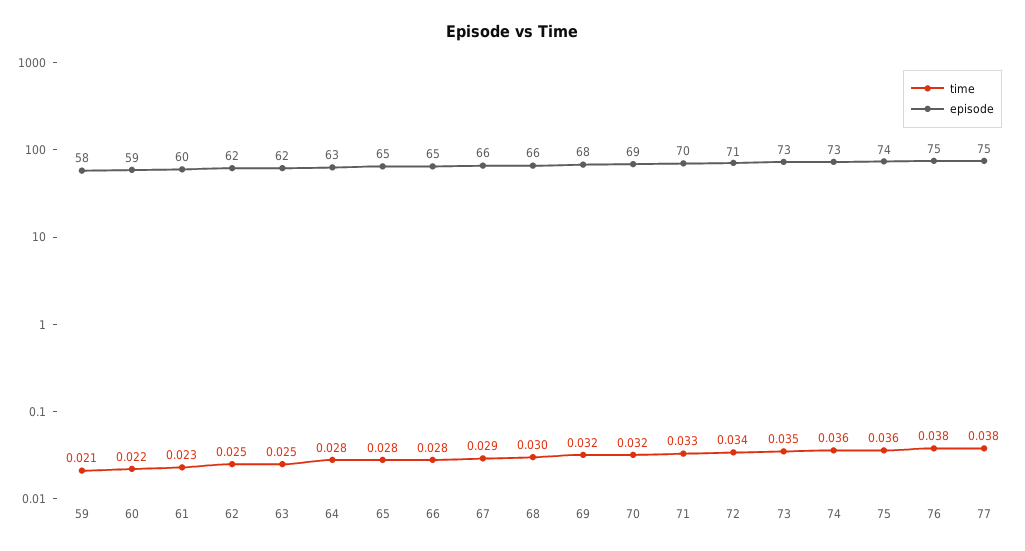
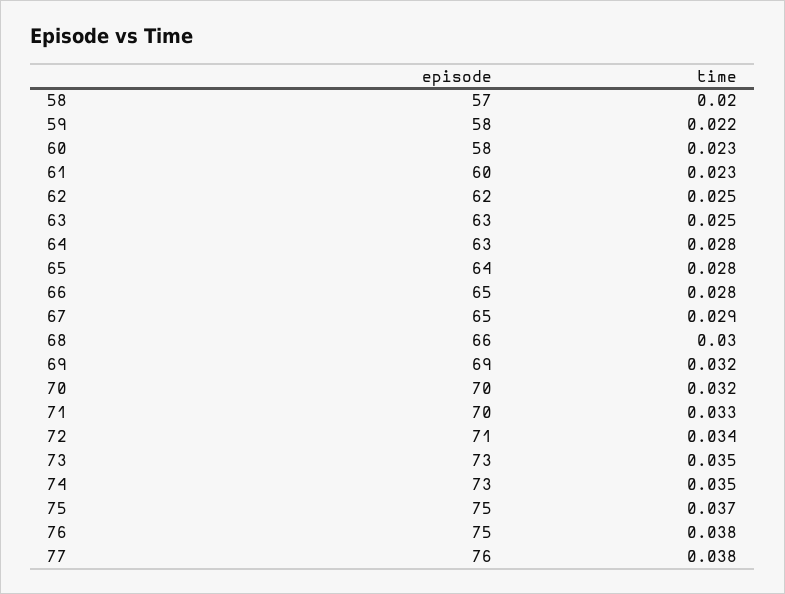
time, 59: 0.021 -> 0.022
time, 60: 0.022 -> 0.023
episode, 60: 59 -> 58
episode, 63: 62 -> 63
episode, 65: 65 -> 64
episode, 67: 66 -> 65
episode, 69: 68 -> 69
episode, 70: 69 -> 70
time, 74: 0.036 -> 0.035
time, 75: 0.036 -> 0.037
episode, 75: 74 -> 75
episode, 77: 75 -> 76
episode, 58: none -> 57
time, 58: none -> 0.02

